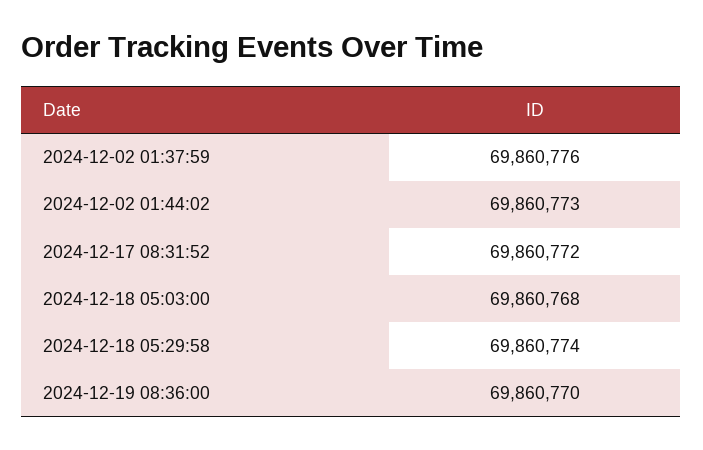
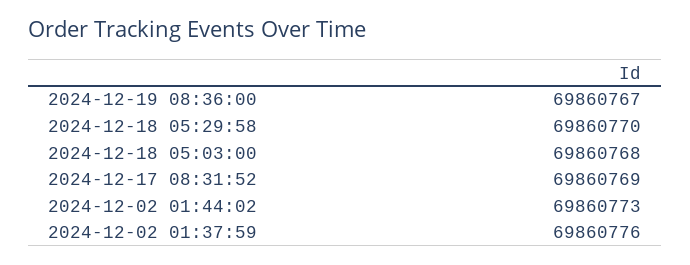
2024-12-17 08:31:52: 69860772 -> 69860769
2024-12-18 05:29:58: 69860774 -> 69860770
2024-12-19 08:36:00: 69860770 -> 69860767

